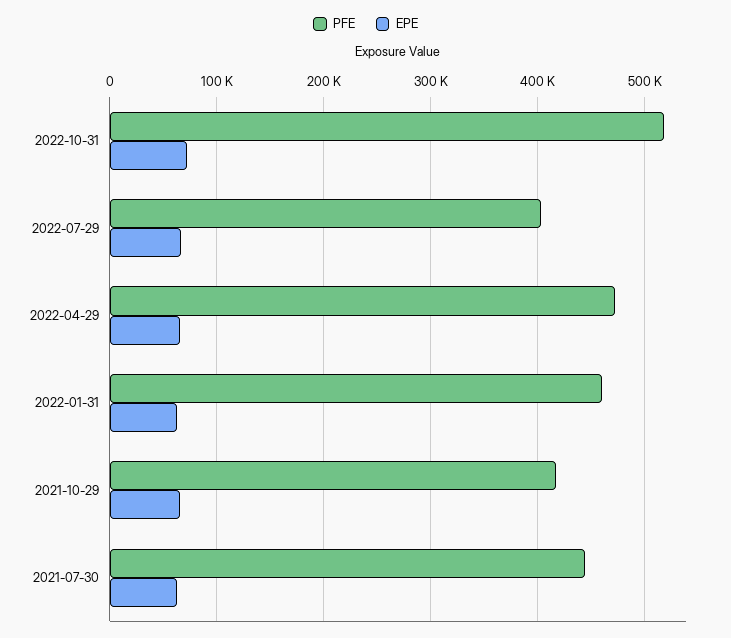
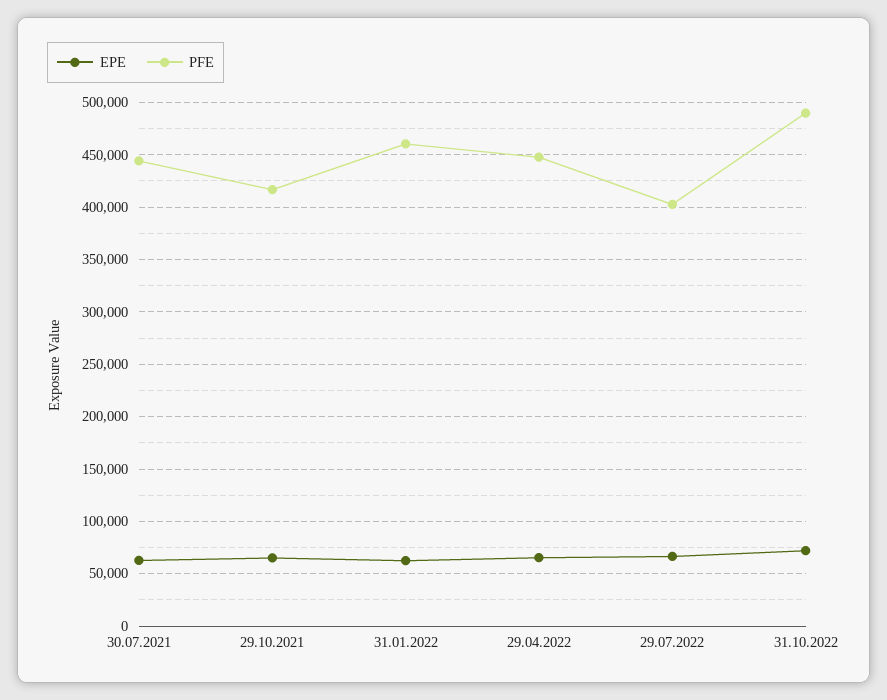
PFE, 2022-10-31: 520000 -> 490000
PFE, 2022-04-29: 470000 -> 450000

